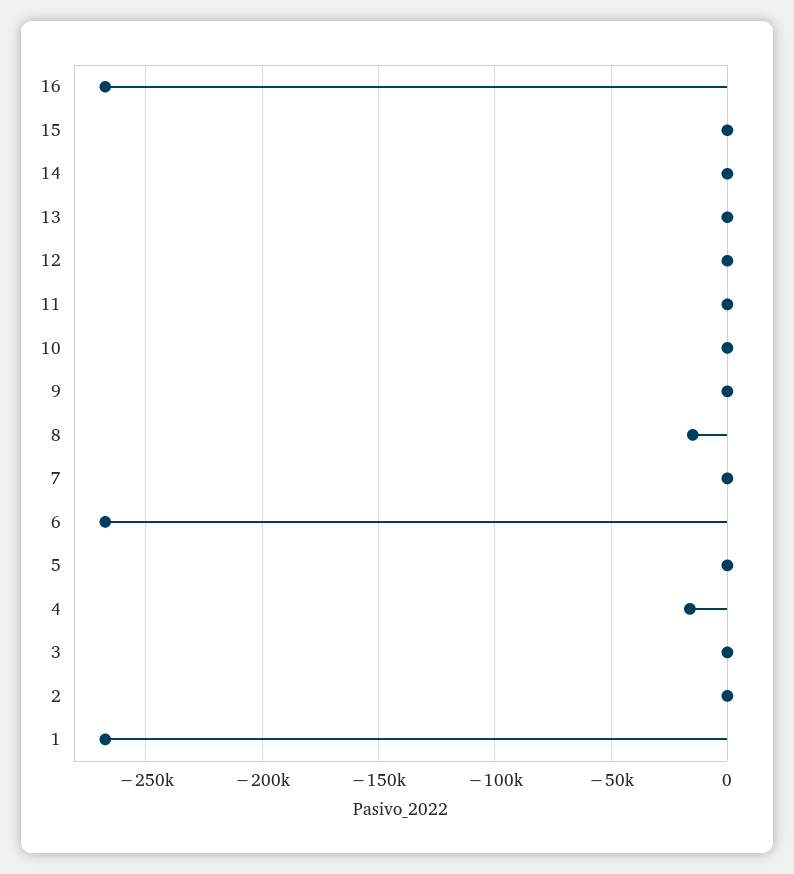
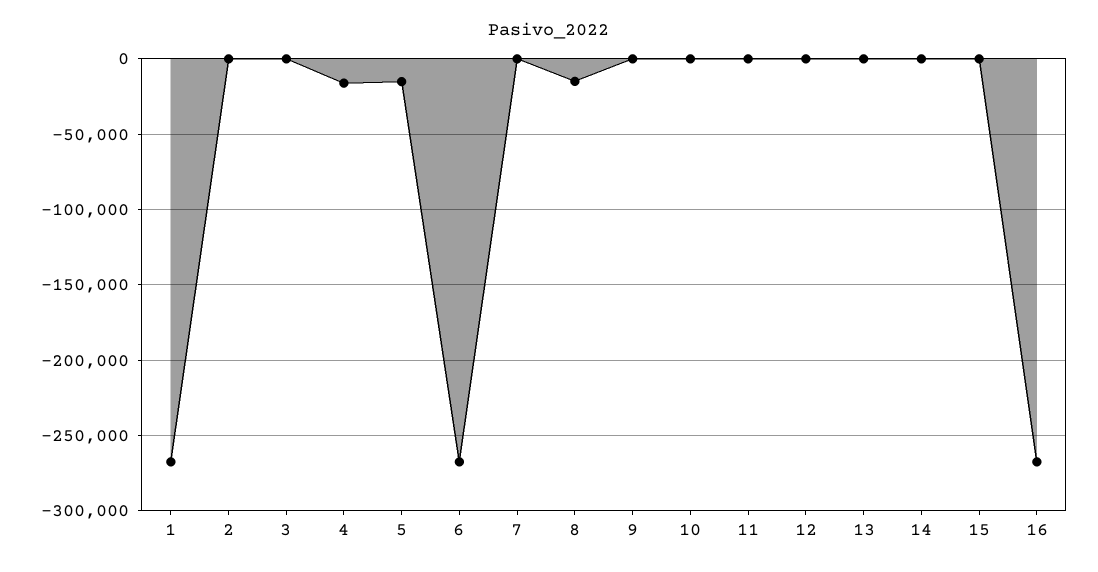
5: 0 -> -15000

